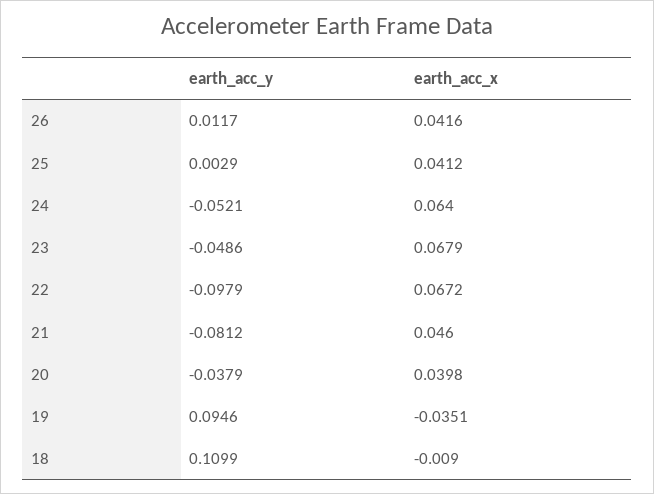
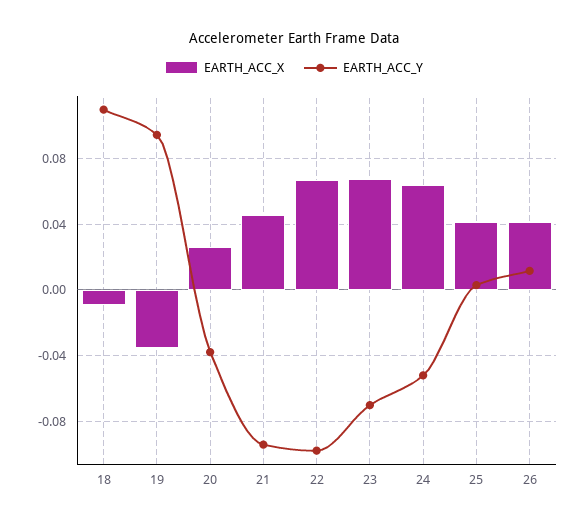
earth_acc_y, 23: -0.0486 -> -0.07
earth_acc_y, 21: -0.0812 -> -0.095
earth_acc_x, 20: 0.0398 -> 0.025

